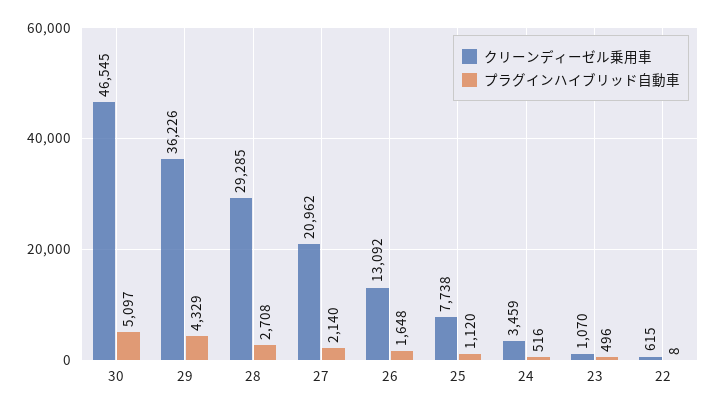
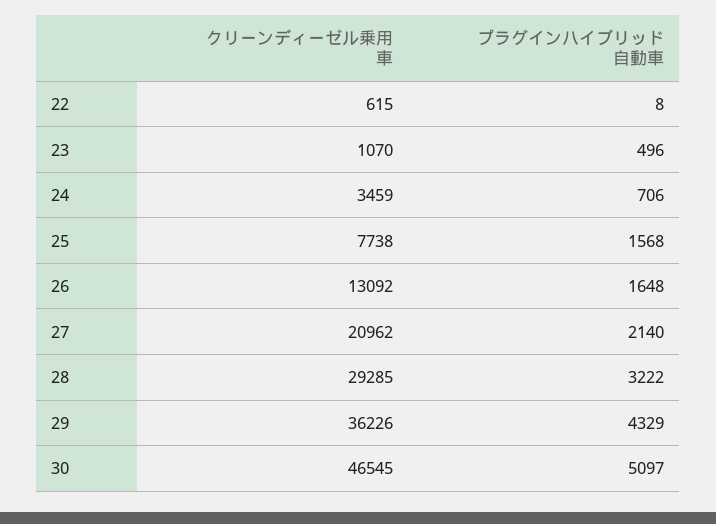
プラグインハイブリッド自動車, 28: 2708 -> 3222
プラグインハイブリッド自動車, 25: 1120 -> 1568
プラグインハイブリッド自動車, 24: 516 -> 706

